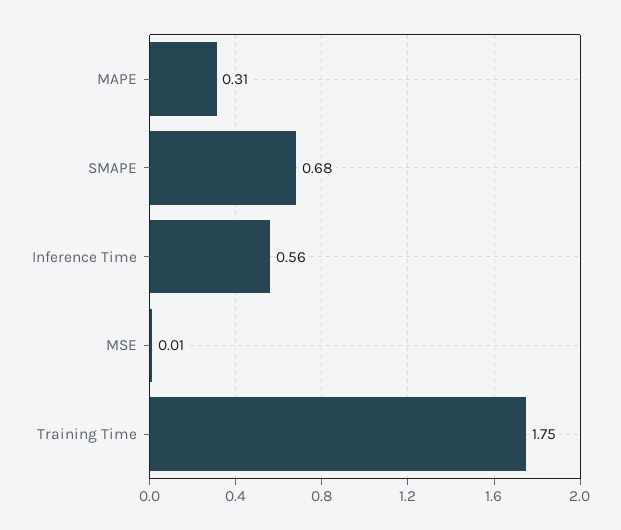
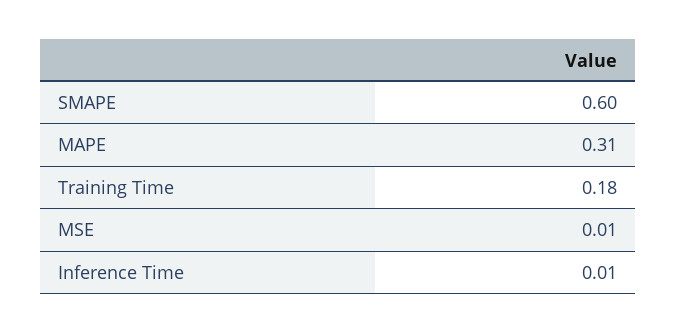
SMAPE: 0.68 -> 0.6
Inference Time: 0.56 -> 0.01
Training Time: 1.75 -> 0.18

